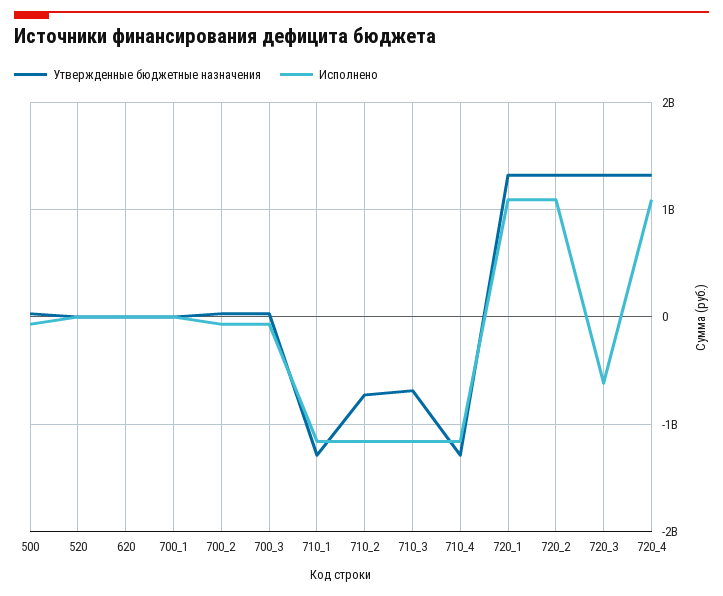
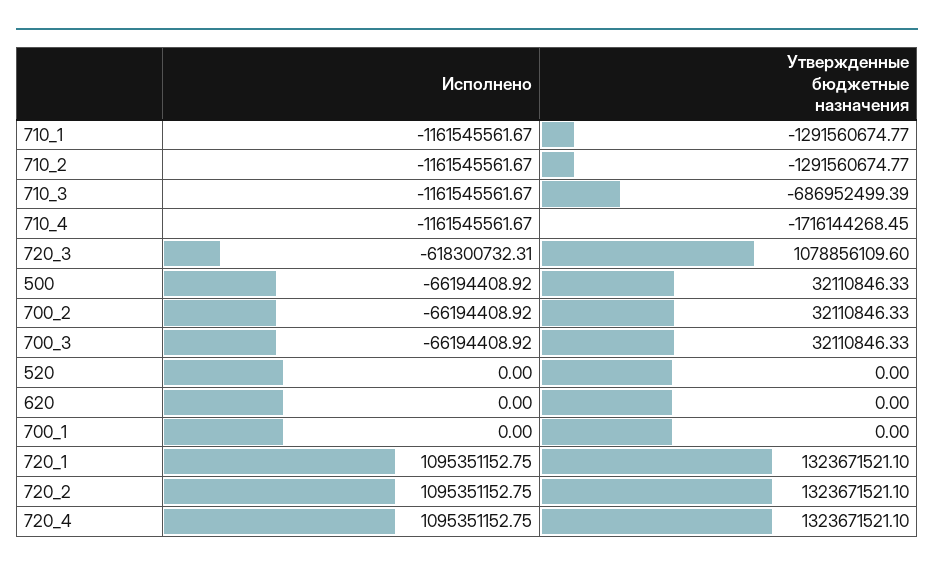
Утвержденные бюджетные назначения, 710_2: -700000000 -> -1291560674.77
Утвержденные бюджетные назначения, 710_4: -1300000000 -> -1716144268.45
Утвержденные бюджетные назначения, 720_3: 1300000000 -> 1078856109.6

